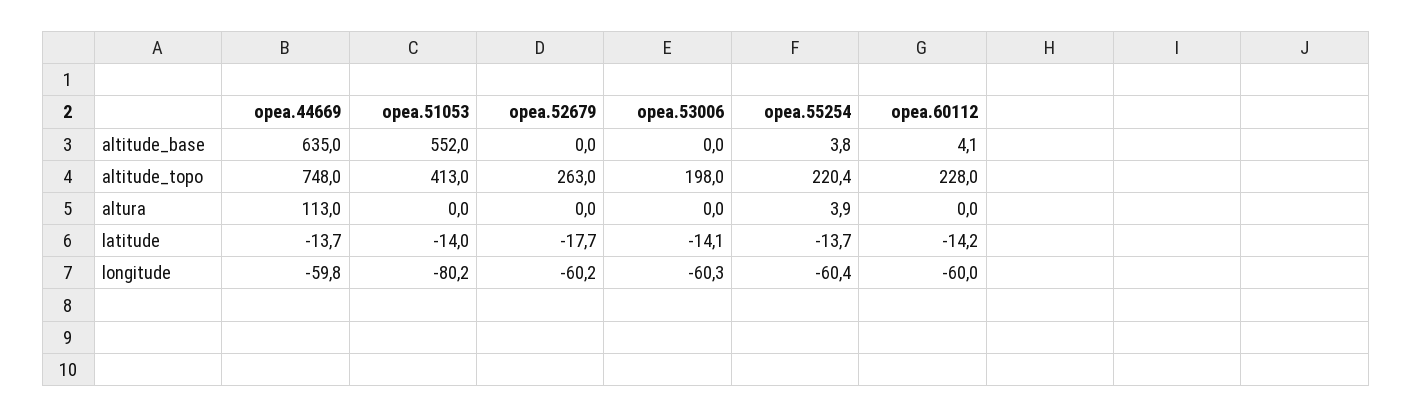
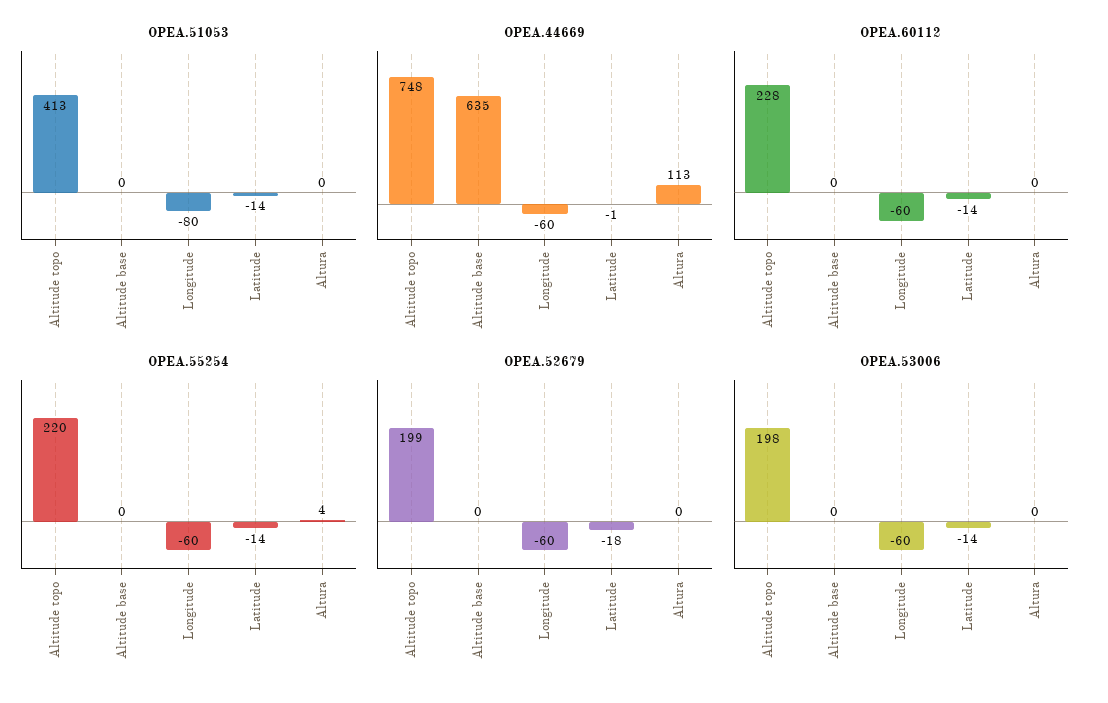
opea.51053, altitude_base: 552 -> 0
opea.55254, altitude_base: 3.8 -> 0
opea.60112, altitude_base: 4.1 -> 0
opea.52679, altitude_topo: 263 -> 199
opea.44669, latitude: -13.7 -> -1

